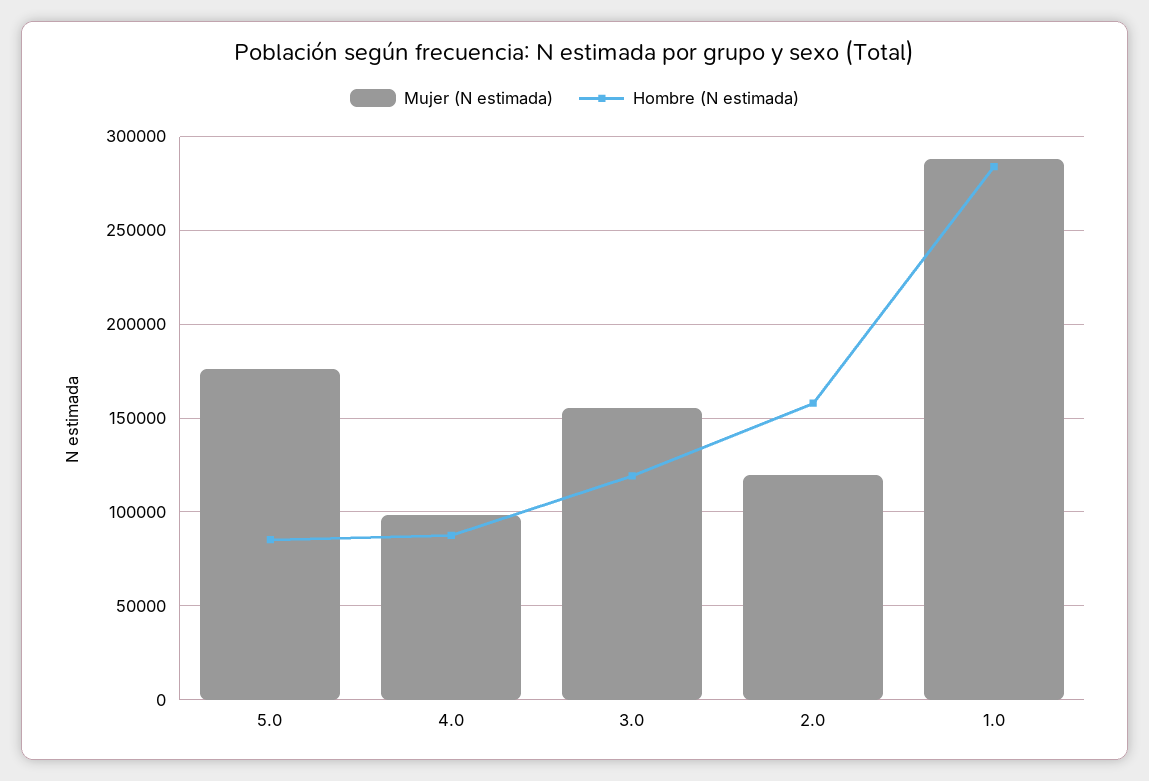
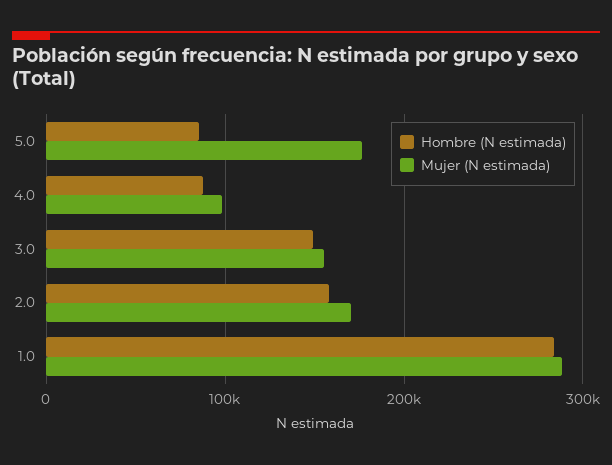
Hombre (N estimada), 3.0: 120000 -> 150000
Mujer (N estimada), 2.0: 120000 -> 170000

